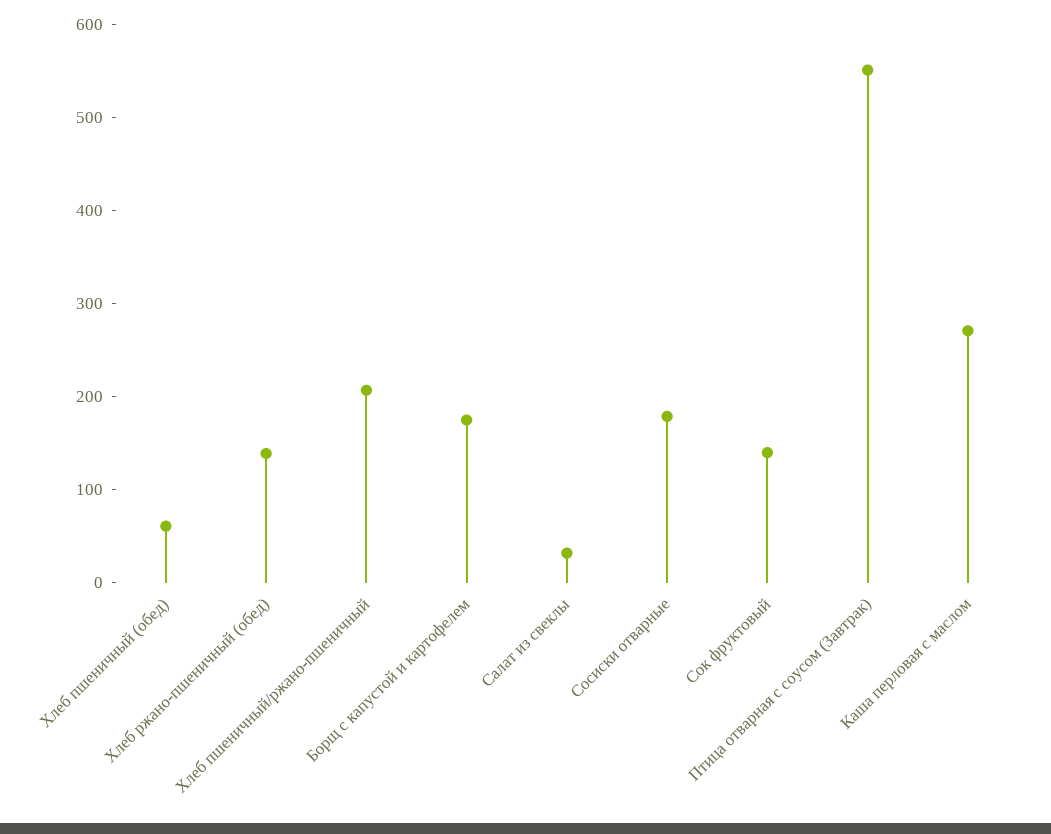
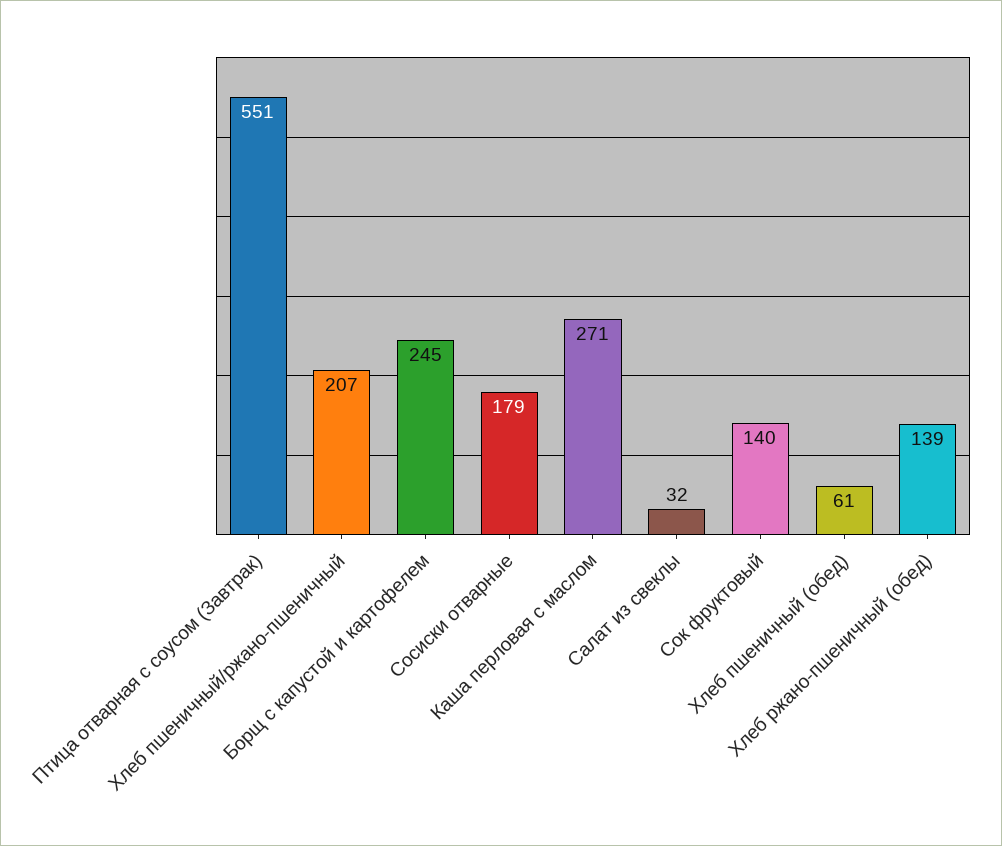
Борщ с капустой и картофелем: 180 -> 245

